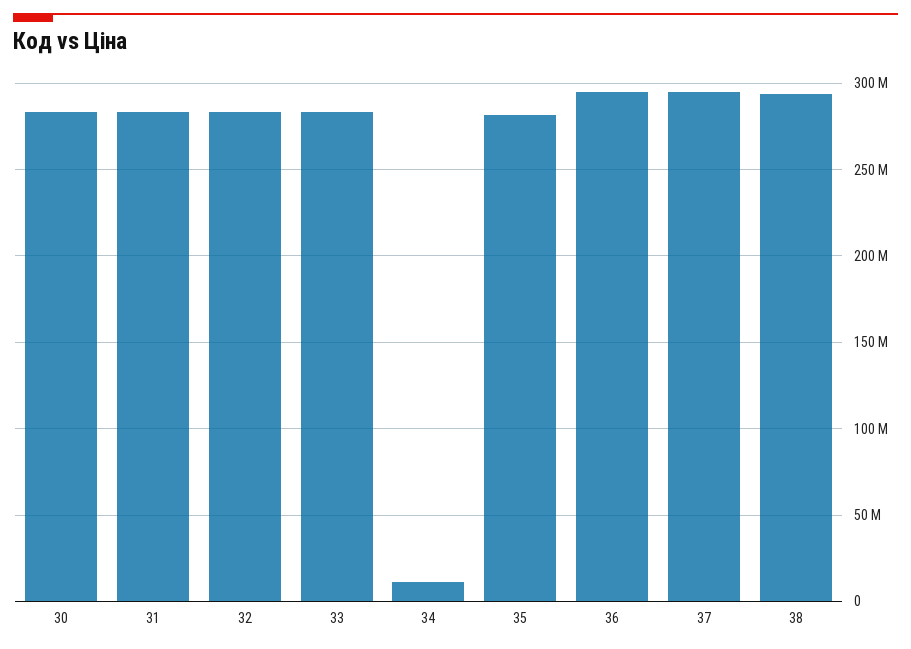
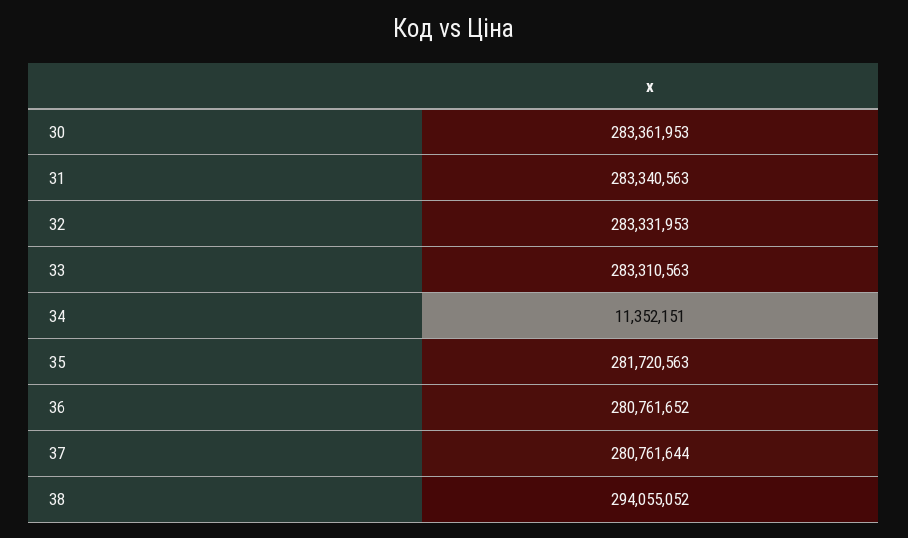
36: 295000000 -> 280761652
37: 295000000 -> 280761644

